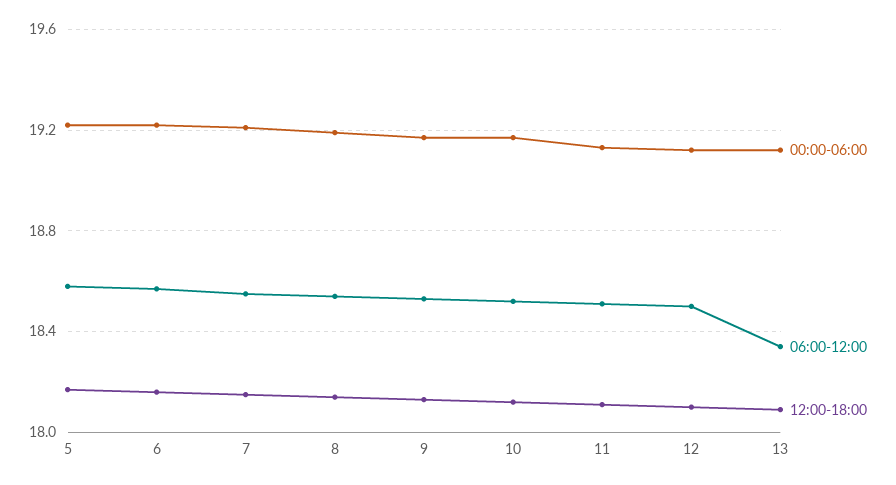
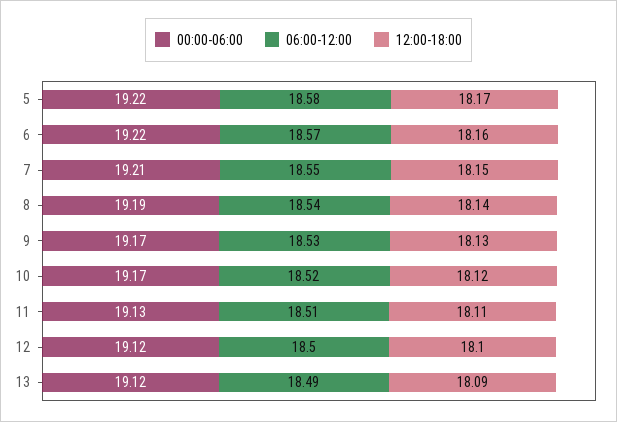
06:00-12:00, 13: 18.35 -> 18.49

